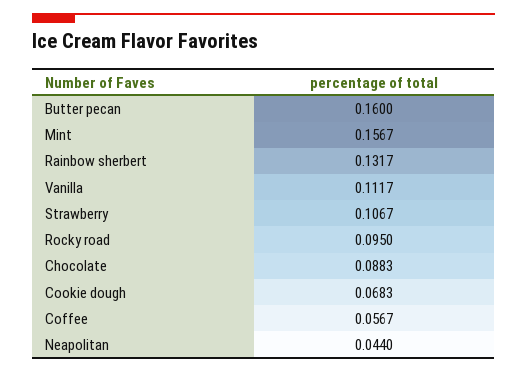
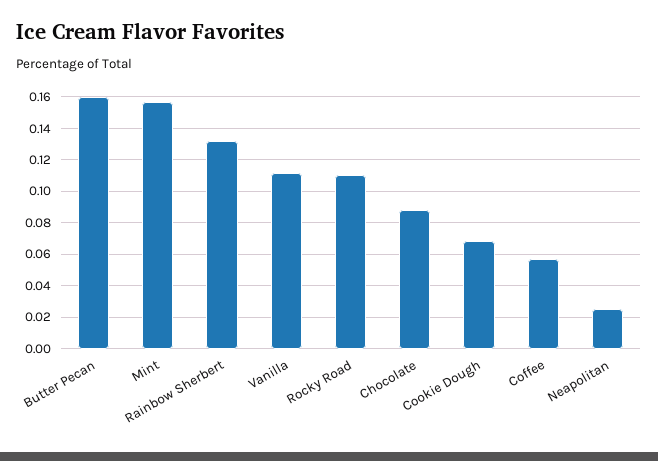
Strawberry: 0.1067 -> none
Rocky road: 0.095 -> 0.11
Neapolitan: 0.044 -> 0.025

